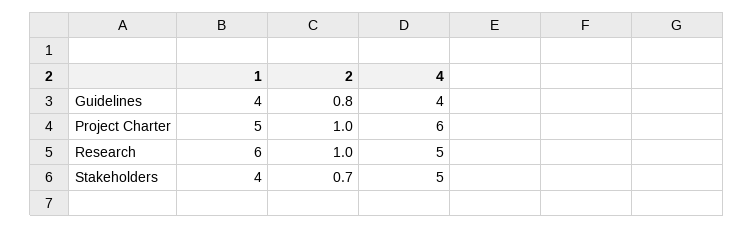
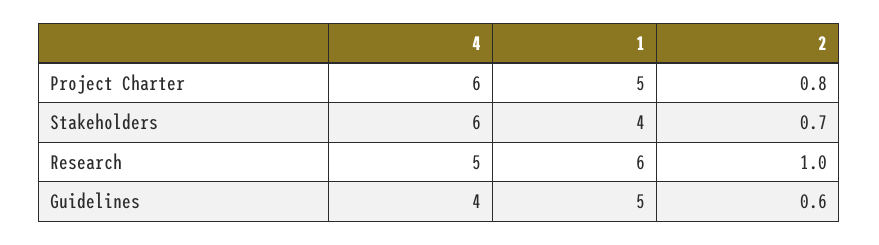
1, Guidelines: 4 -> 5
2, Guidelines: 0.8 -> 0.6
2, Project Charter: 1 -> 0.8
4, Stakeholders: 5 -> 6

